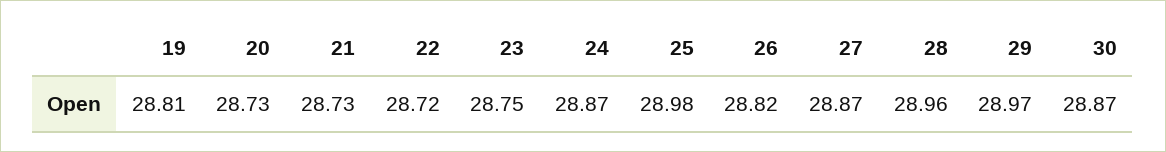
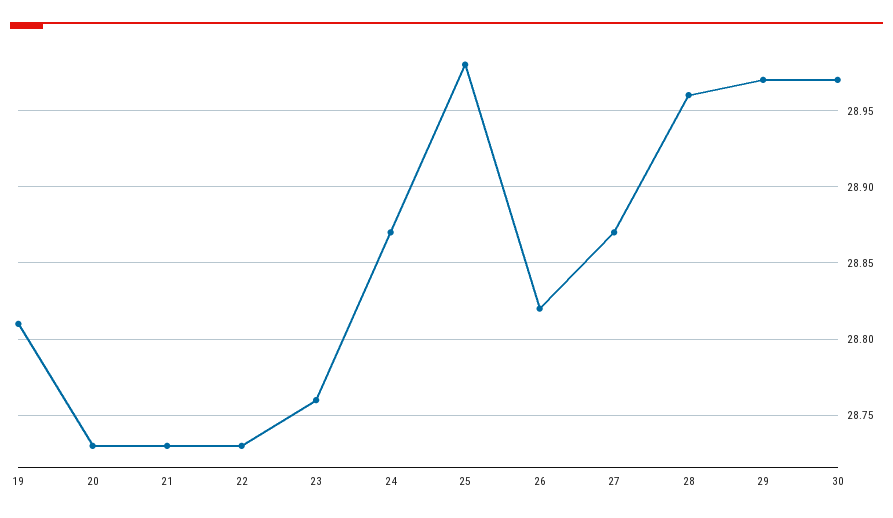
22: 28.72 -> 28.73
23: 28.75 -> 28.76
30: 28.87 -> 28.97

